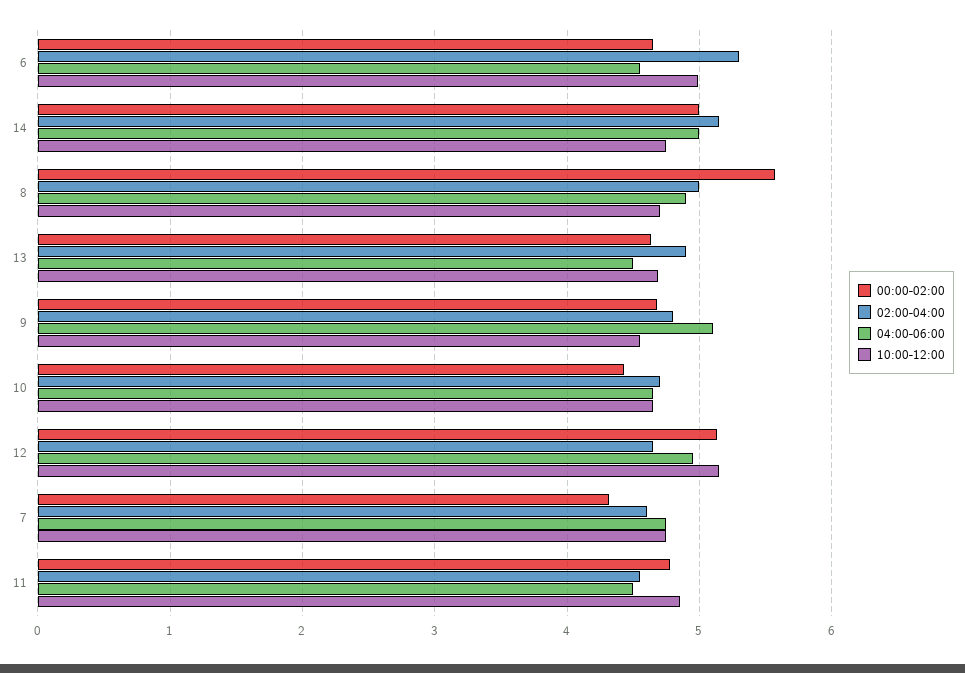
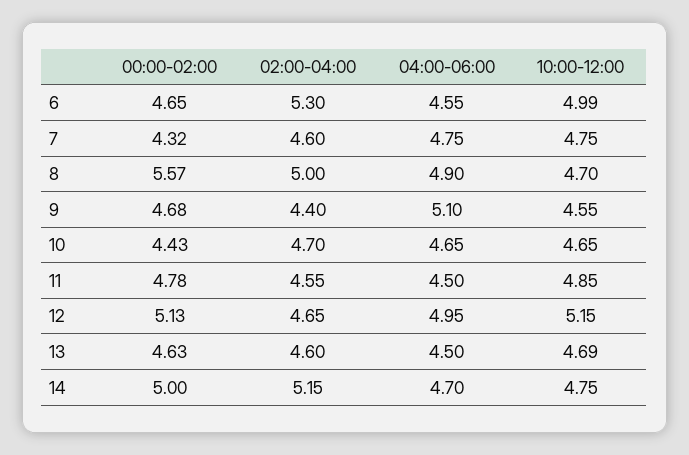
04:00-06:00, 14: 5 -> 4.7
02:00-04:00, 13: 4.9 -> 4.6
02:00-04:00, 9: 4.8 -> 4.4

